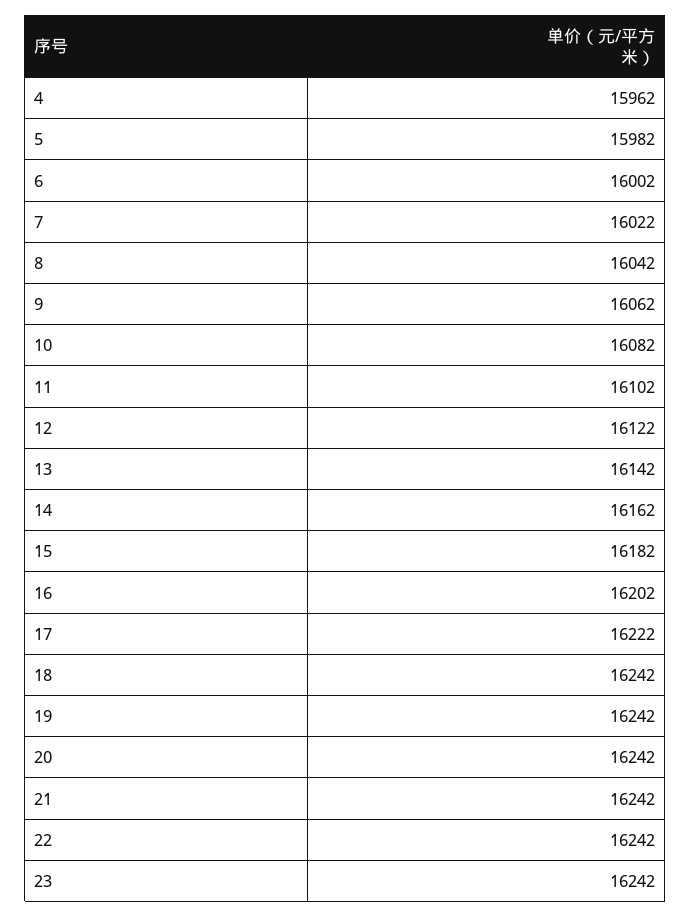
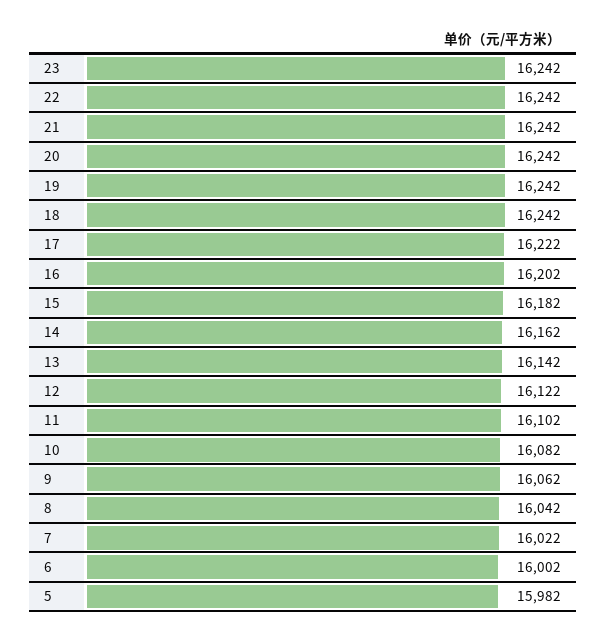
4: 15962 -> none

